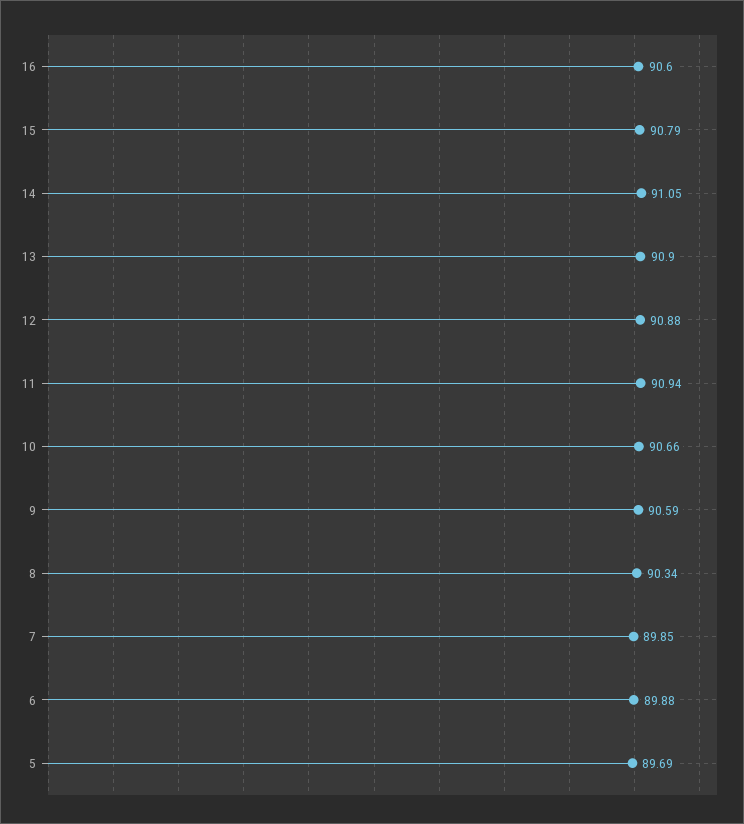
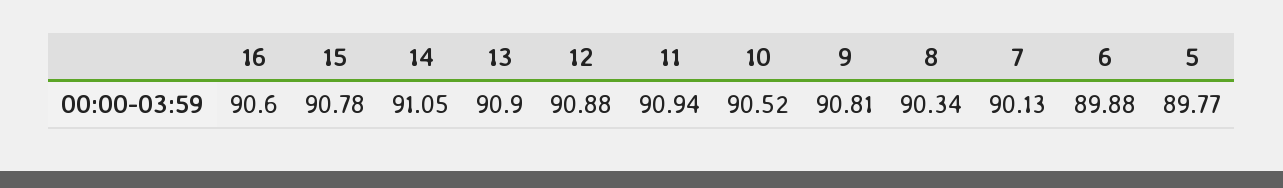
15: 90.79 -> 90.78
10: 90.66 -> 90.52
9: 90.59 -> 90.81
7: 89.85 -> 90.13
5: 89.69 -> 89.77

